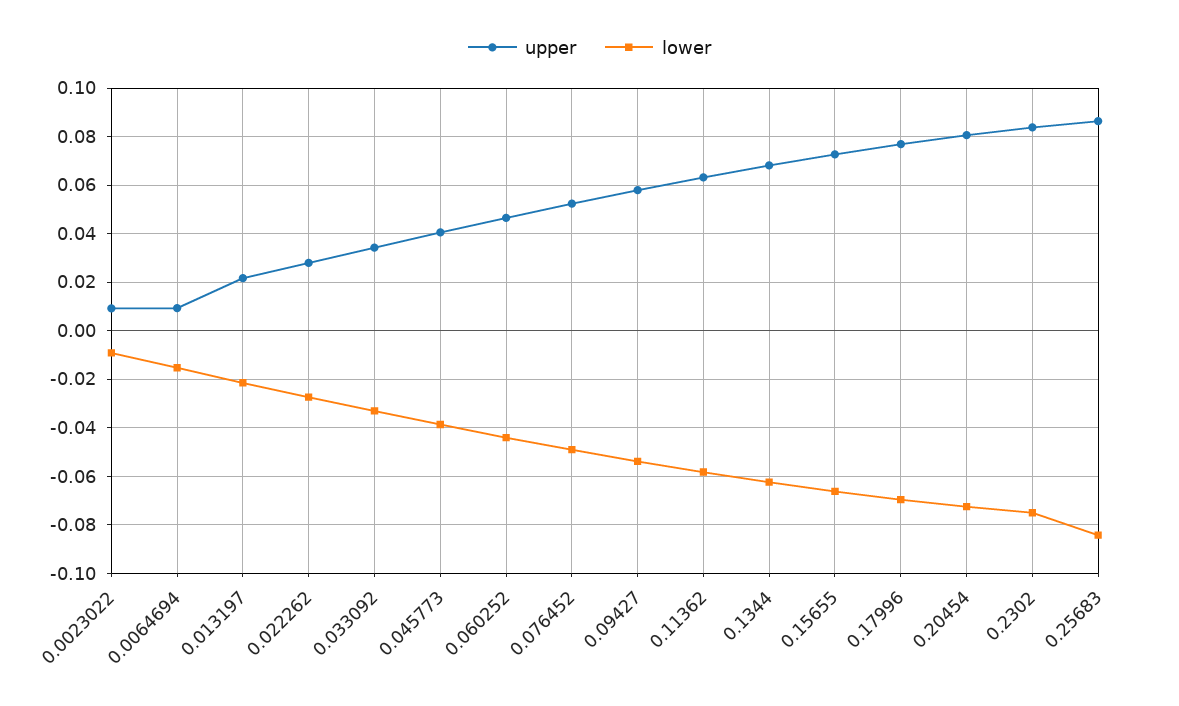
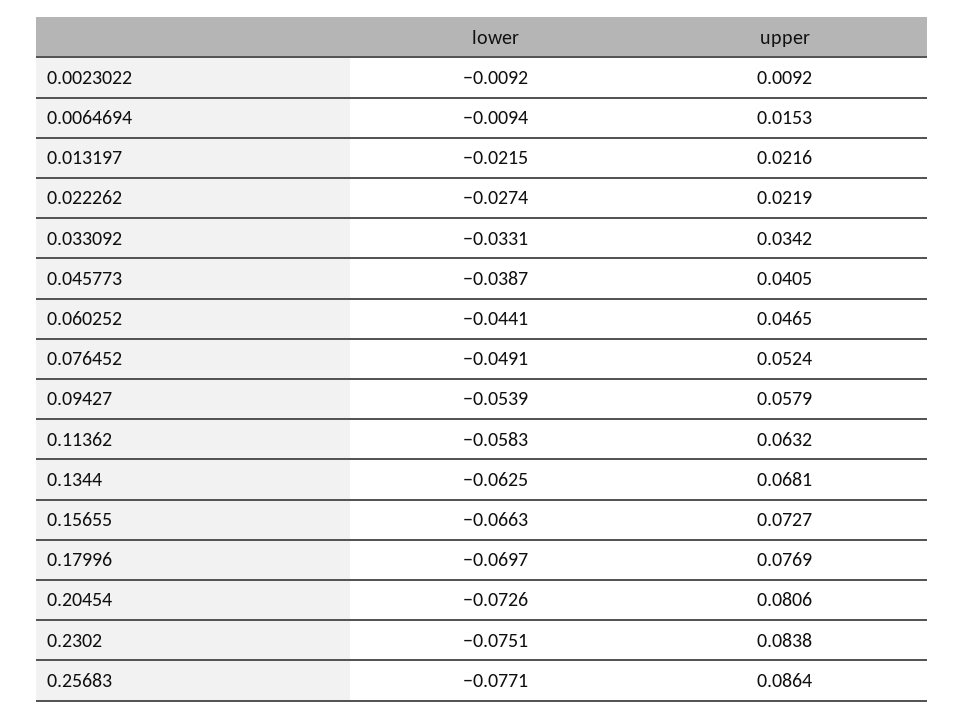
upper, 0.0064694: 0.01 -> 0.0153
lower, 0.0064694: -0.015 -> -0.0094
upper, 0.022262: 0.0275 -> 0.0219
lower, 0.25683: -0.085 -> -0.0771

